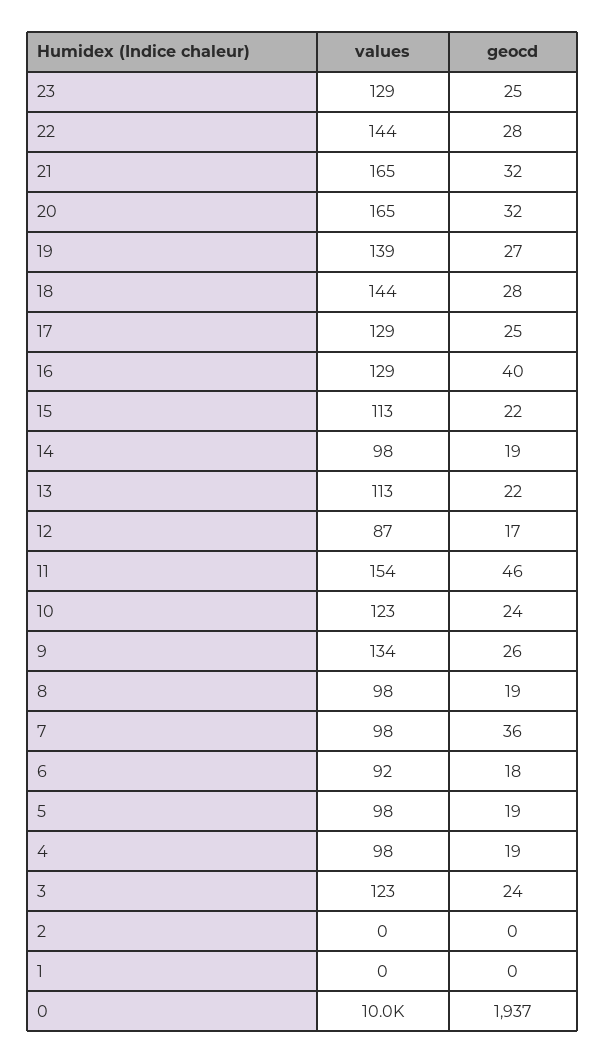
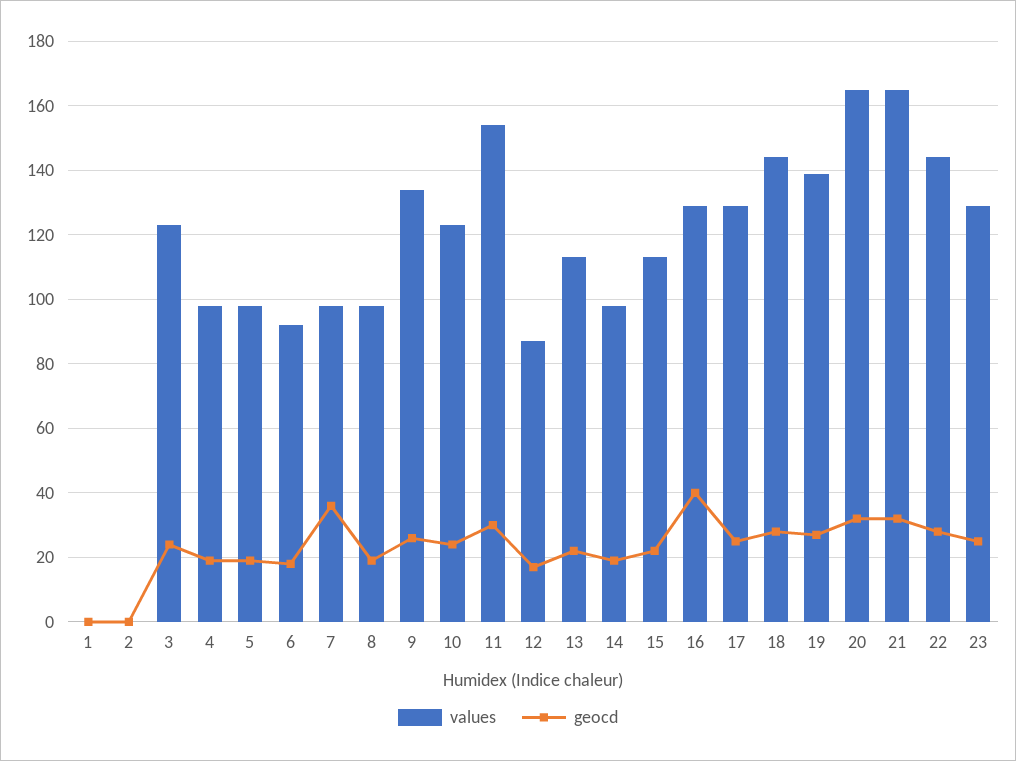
geocd, 11: 46 -> 30
values, 0: 10000 -> none
geocd, 0: 1937 -> none

